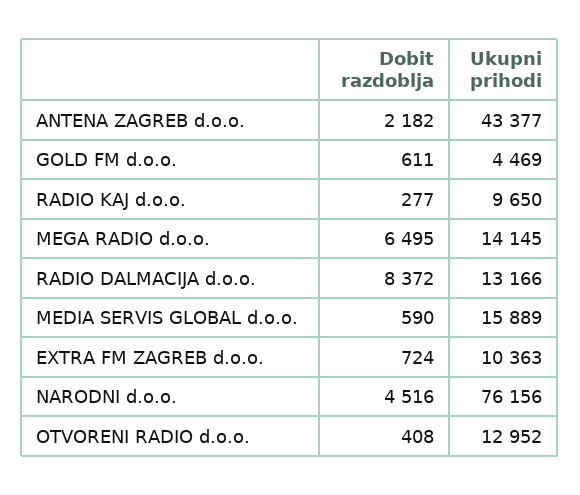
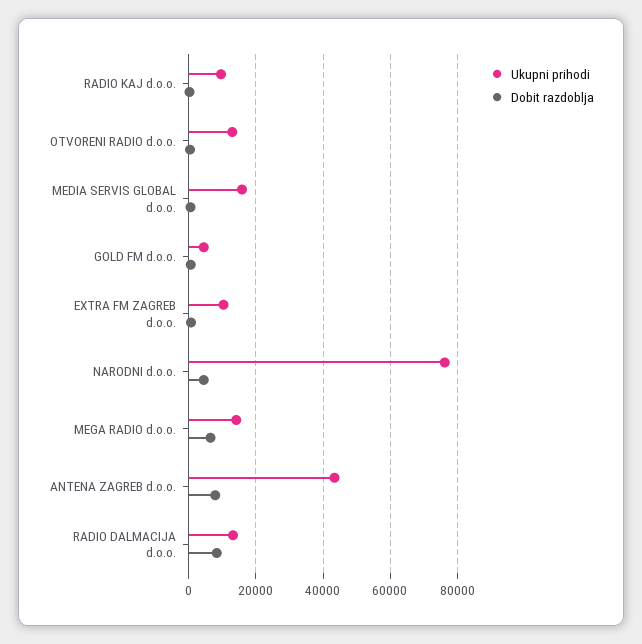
Dobit razdoblja, ANTENA ZAGREB d.o.o.: 2182 -> 8000

